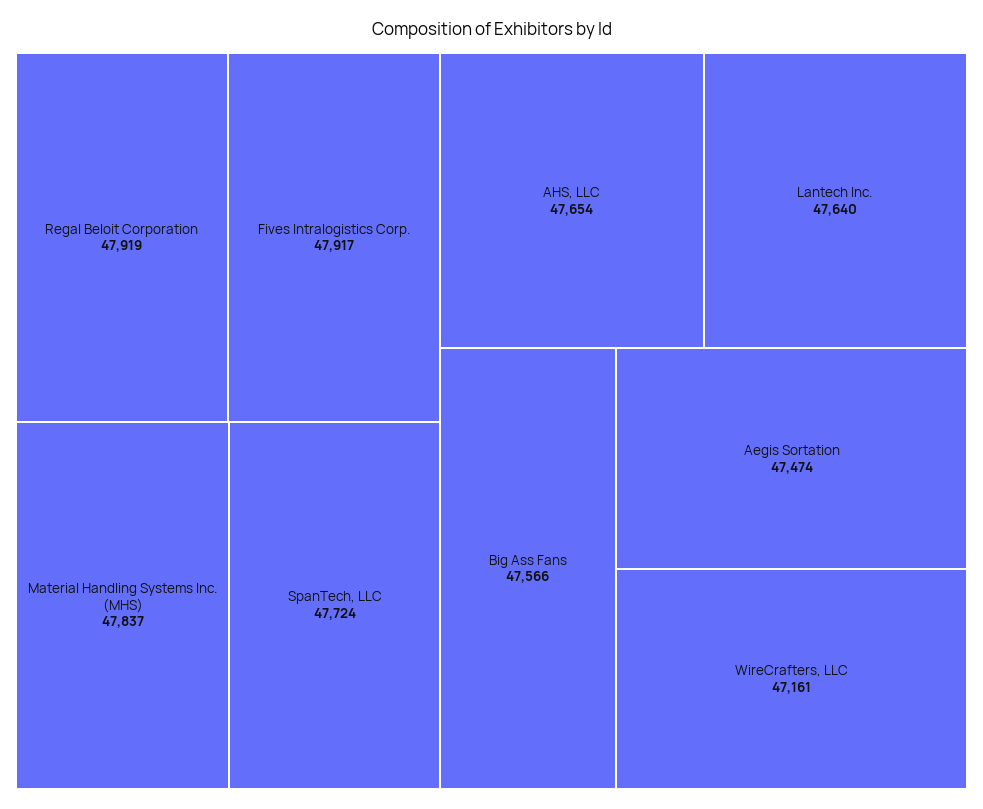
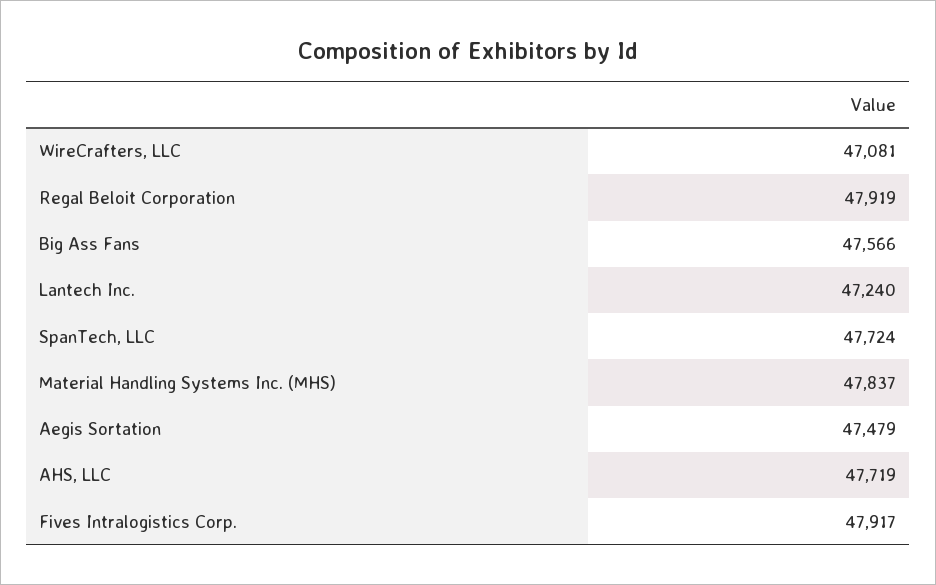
AHS, LLC: 47654 -> 47719
Lantech Inc.: 47640 -> 47240
Aegis Sortation: 47474 -> 47479
WireCrafters, LLC: 47161 -> 47081

